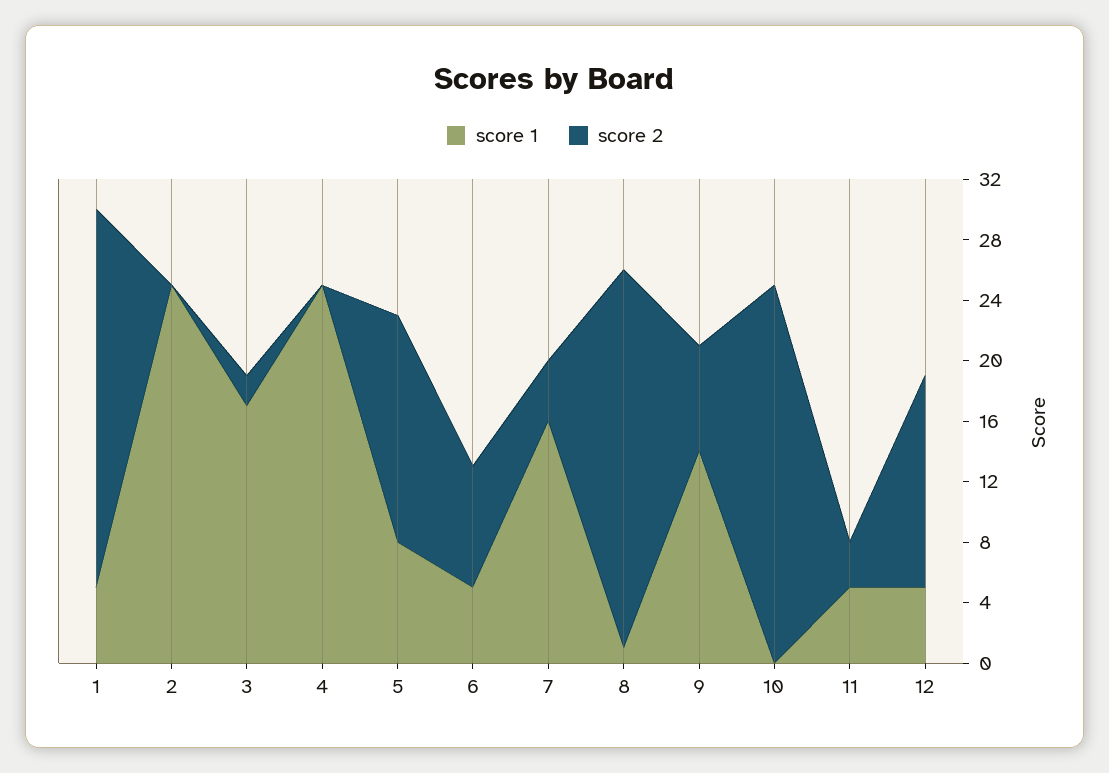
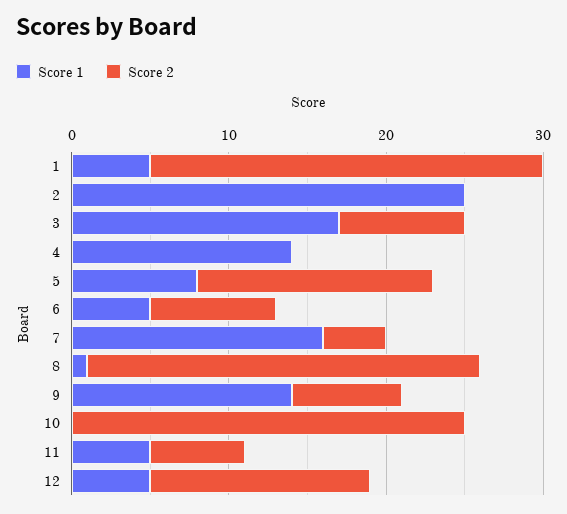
score 2, 3: 2 -> 8
score 1, 4: 25 -> 14
score 2, 11: 3 -> 6

